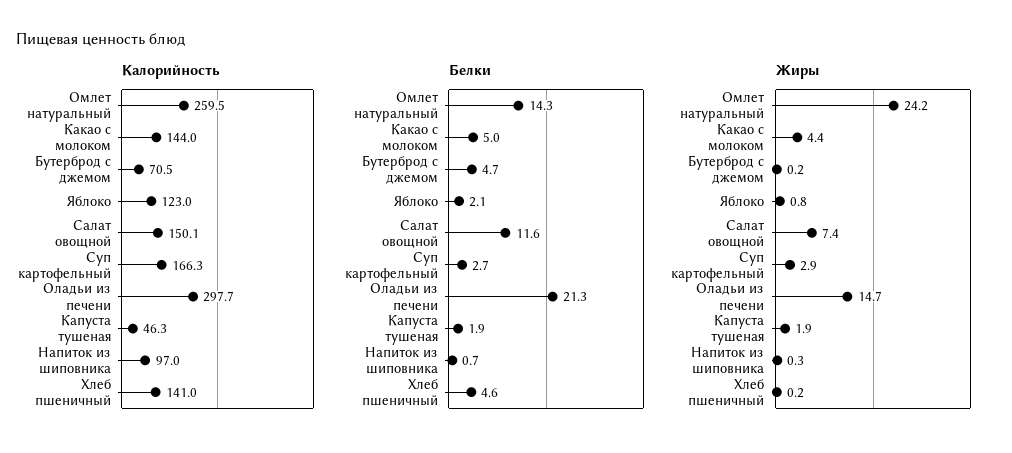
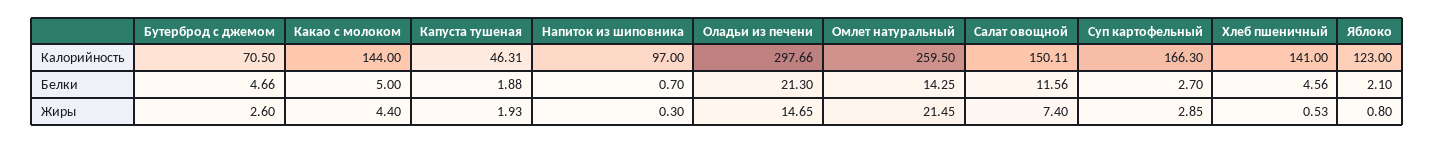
Жиры, Омлет натуральный: 24.2 -> 21.45
Жиры, Бутерброд с джемом: 0.2 -> 2.6
Жиры, Хлеб пшеничный: 0.2 -> 0.53

